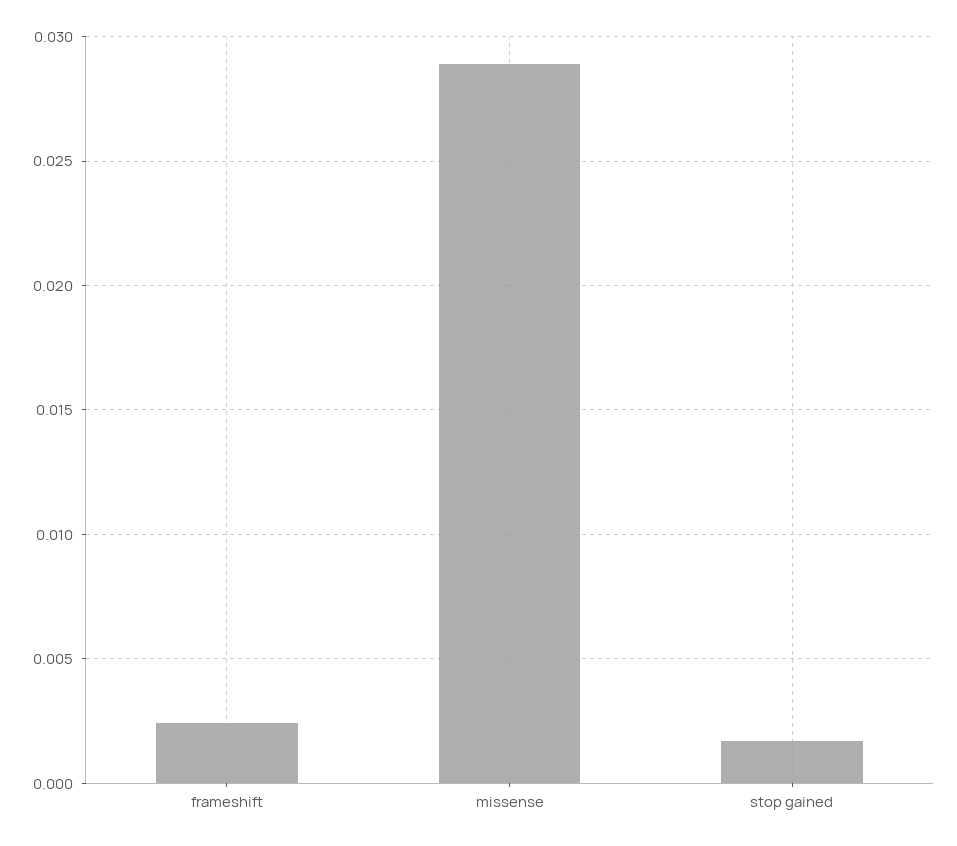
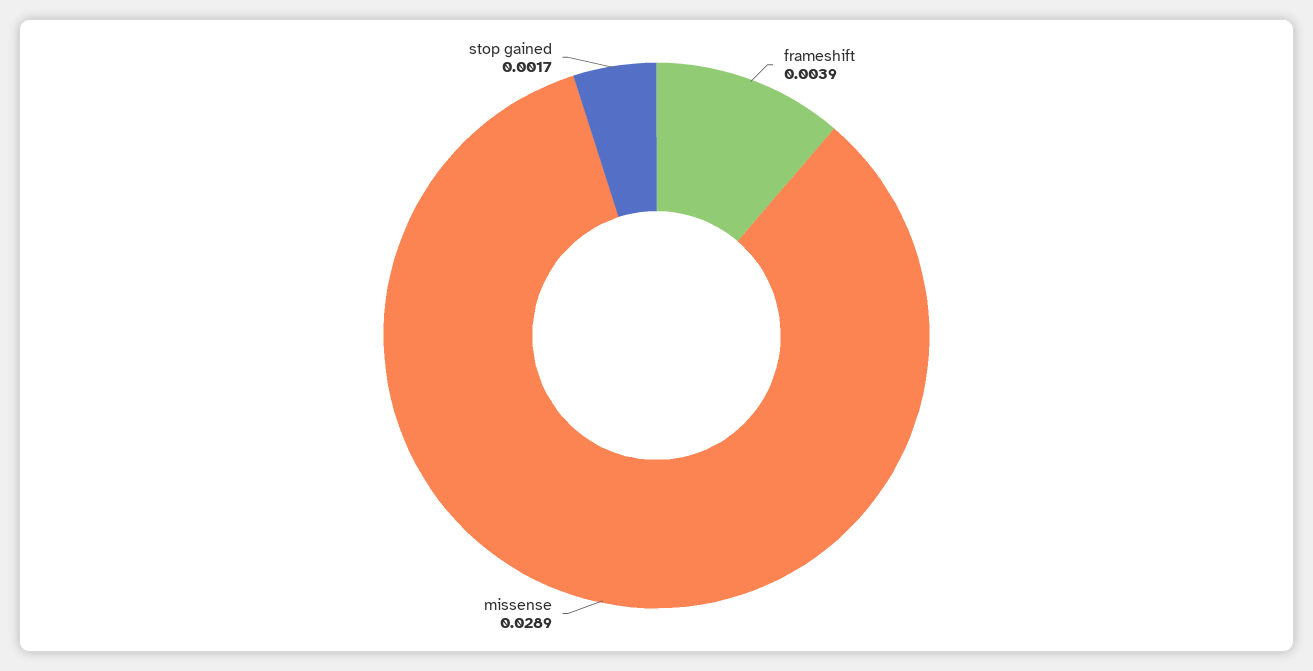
frameshift: 0.0025 -> 0.0039

